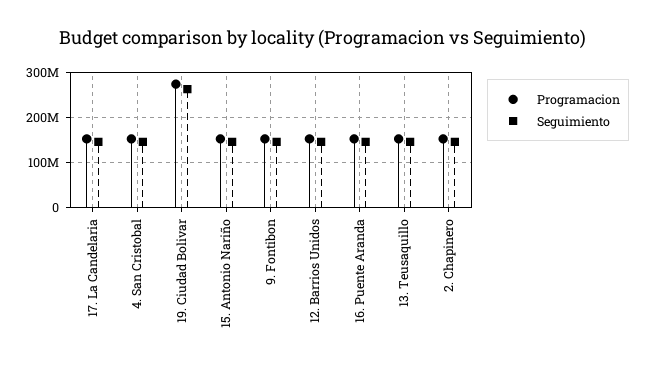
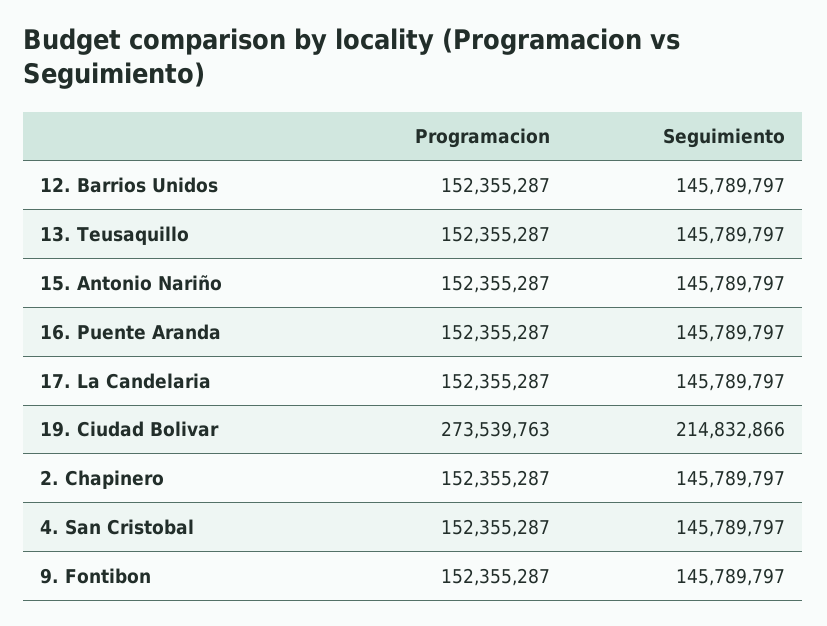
Seguimiento, 19. Ciudad Bolivar: 260000000 -> 214832866

